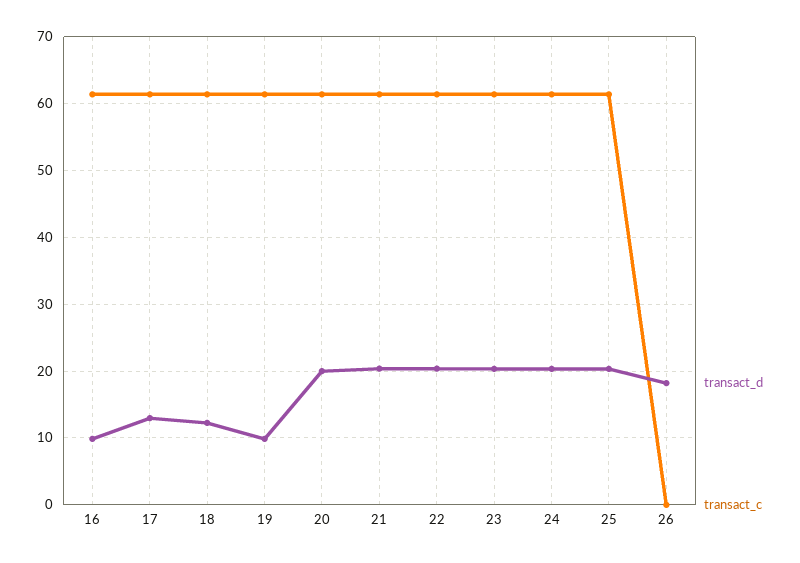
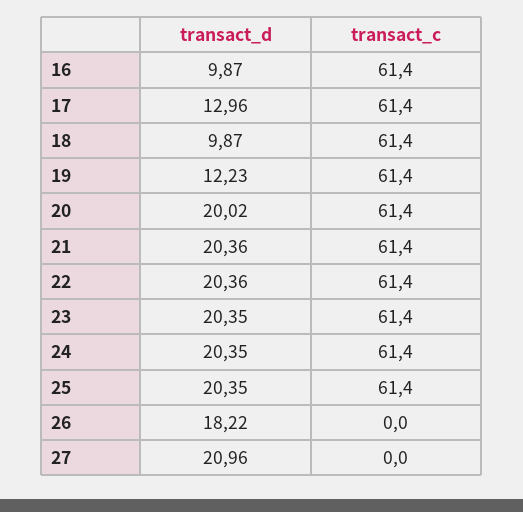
transact_d, 18: 12 -> 9.87
transact_d, 19: 10 -> 12.23
transact_d, 27: none -> 20.96
transact_c, 27: none -> 0

